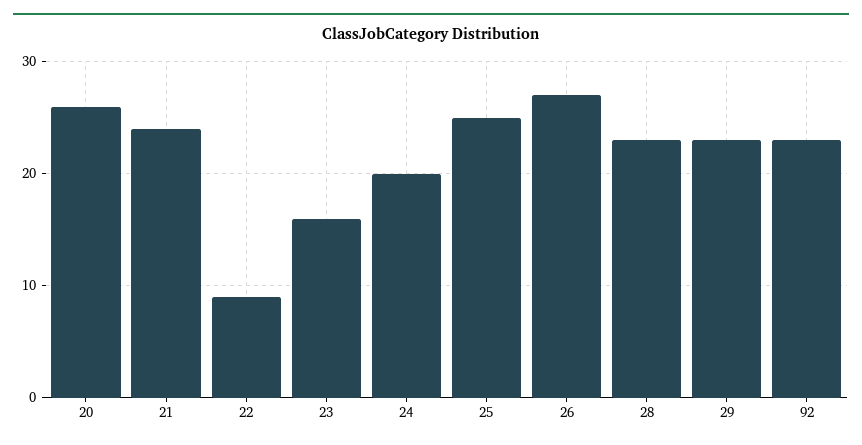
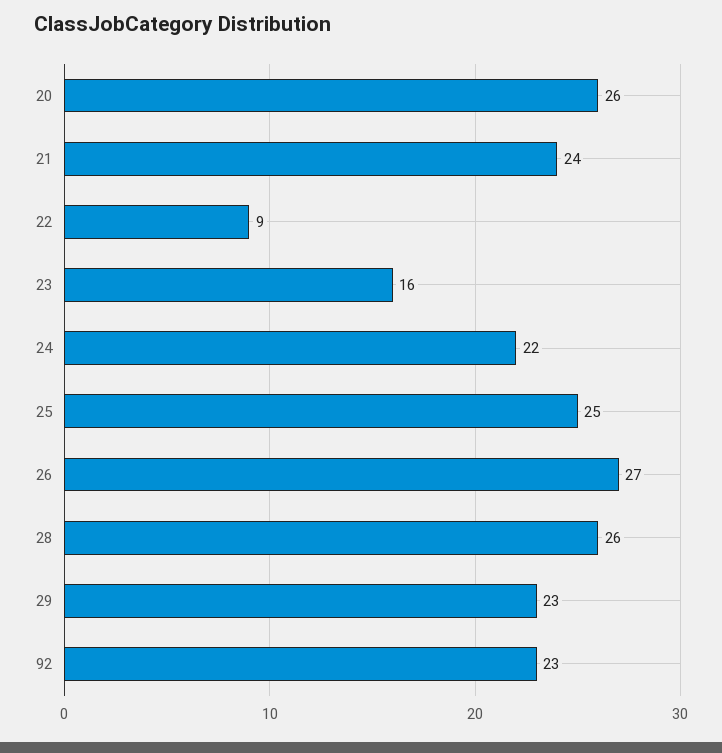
24: 20 -> 22
28: 23 -> 26

